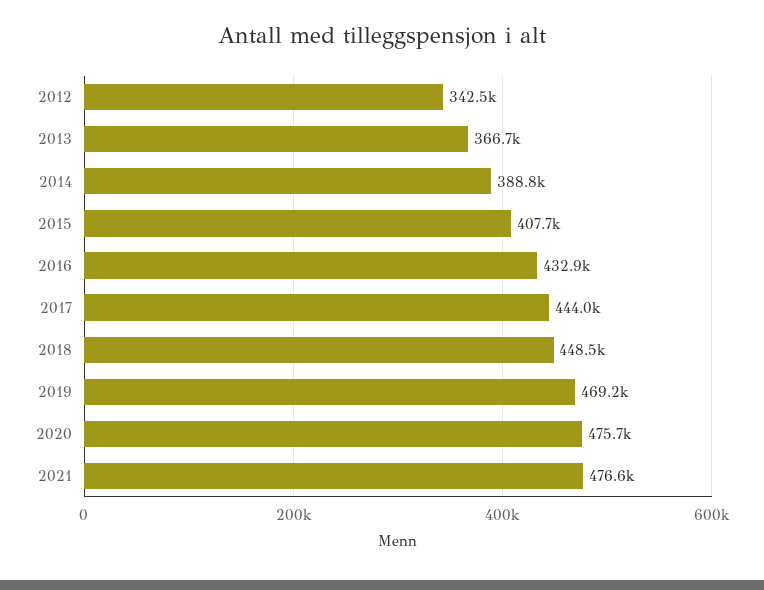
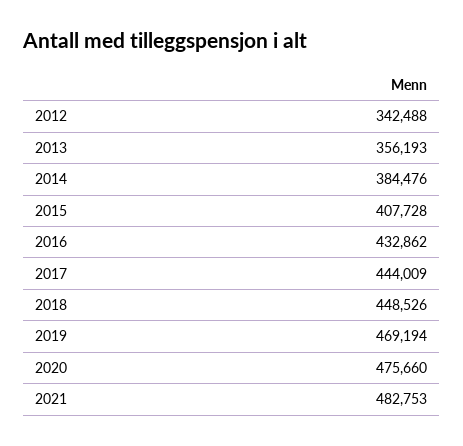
2013: 366700 -> 356193
2014: 388800 -> 384476
2021: 476600 -> 482753

